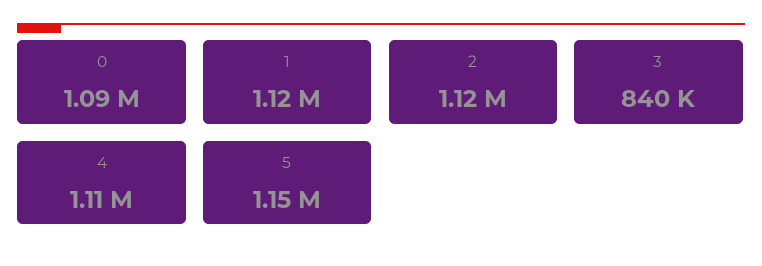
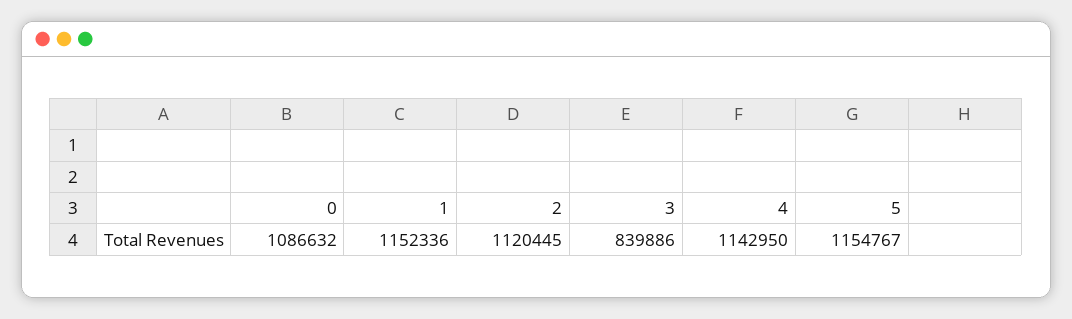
1: 1120000 -> 1152336
4: 1110000 -> 1142950

